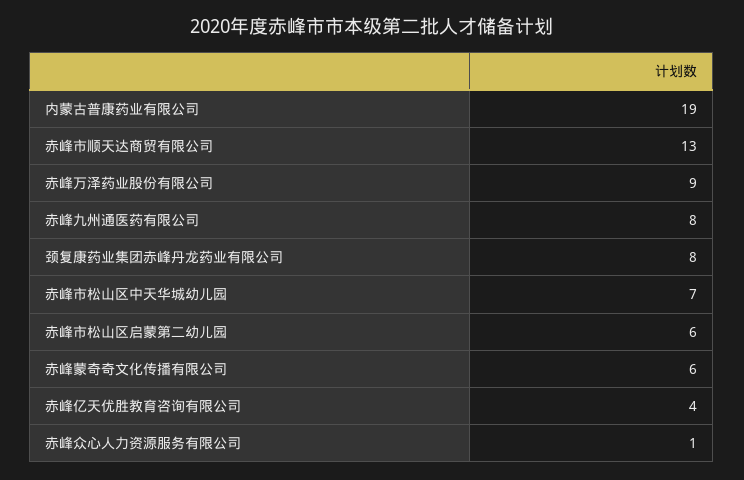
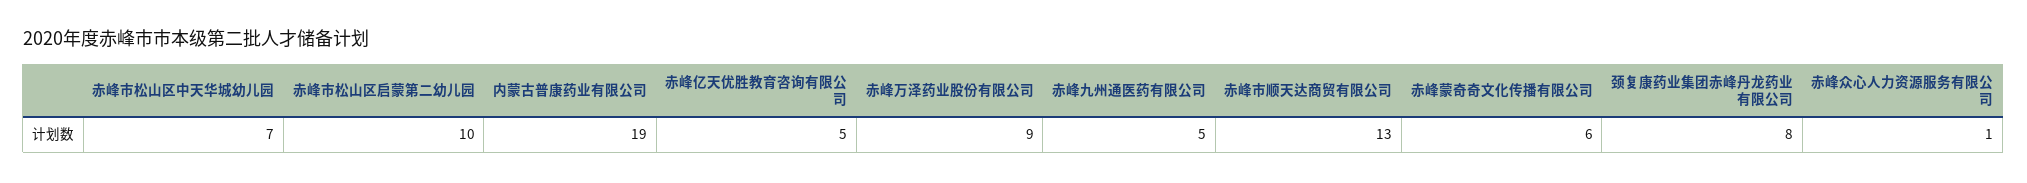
赤峰九州通医药有限公司: 8 -> 5
赤峰市松山区启蒙第二幼儿园: 6 -> 10
赤峰亿天优胜教育咨询有限公司: 4 -> 5

